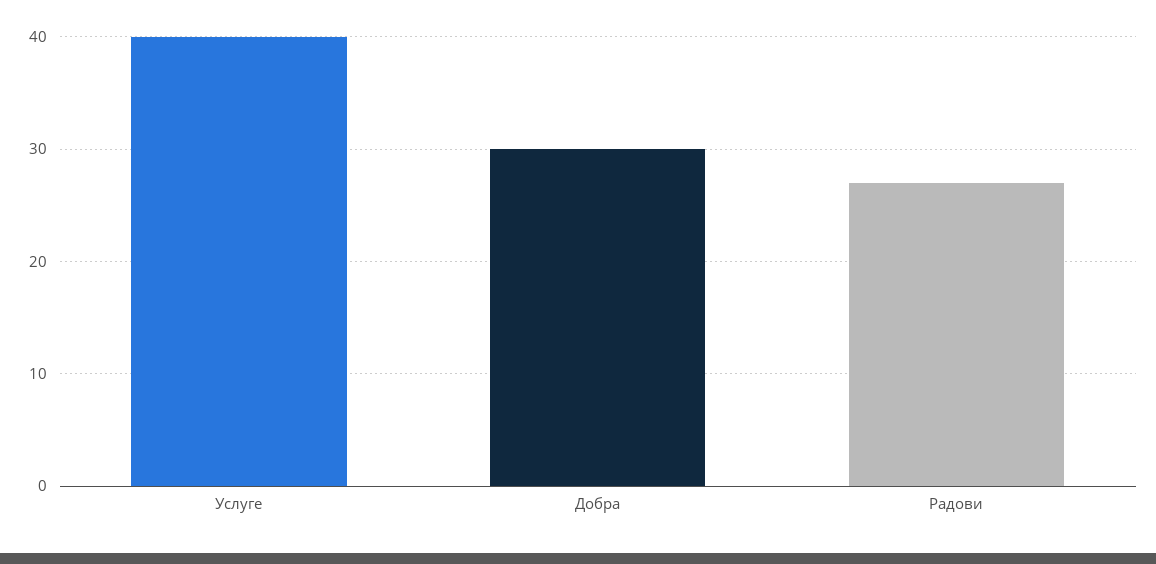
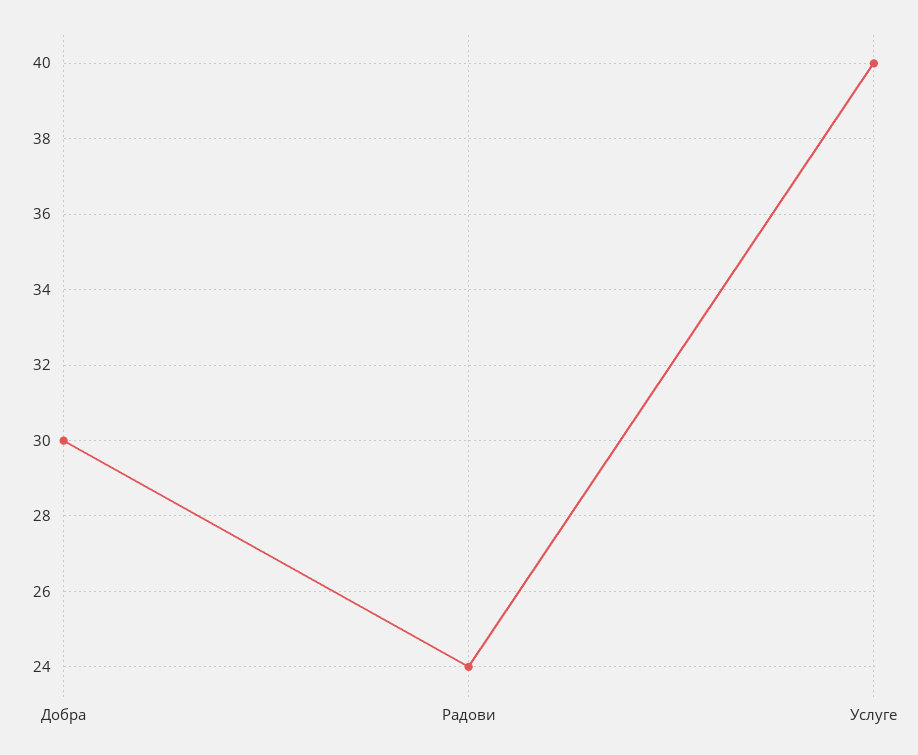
Радови: 27 -> 24

